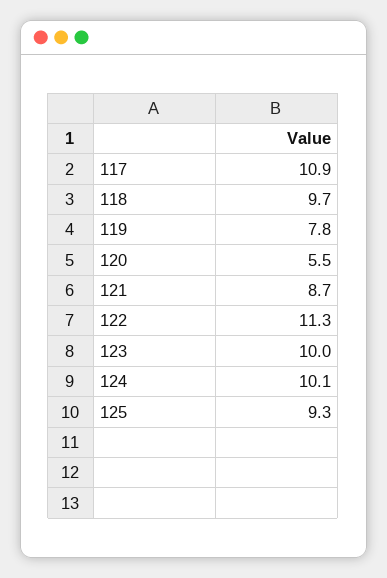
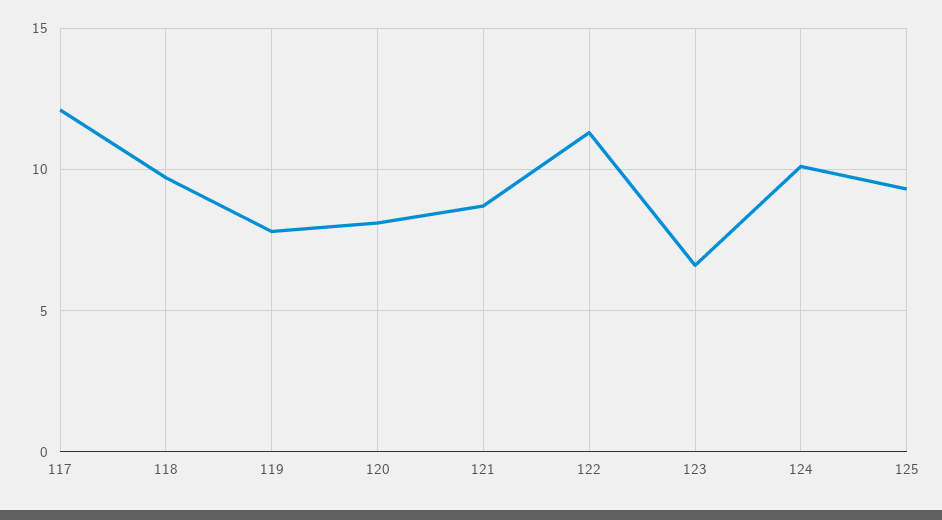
117: 10.9 -> 12
120: 5.5 -> 8
123: 10 -> 6.5

